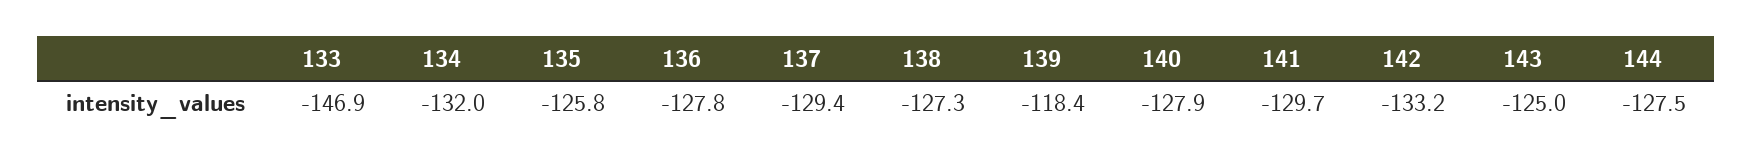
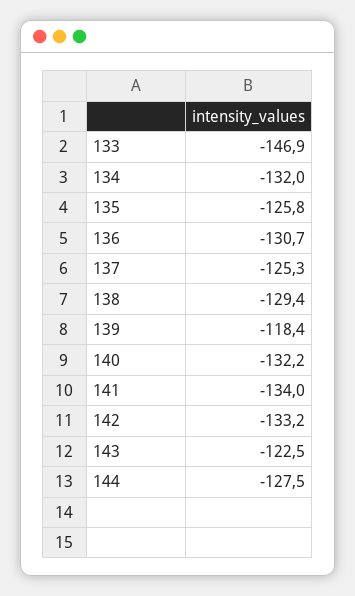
136: -127.8 -> -130.7
137: -129.4 -> -125.3
138: -127.3 -> -129.4
140: -127.9 -> -132.2
141: -129.7 -> -134
143: -125 -> -122.5

